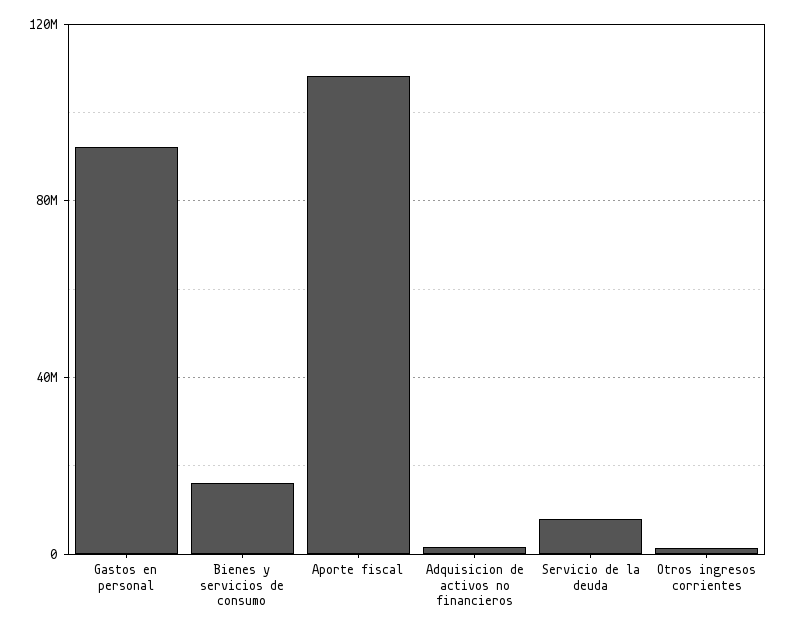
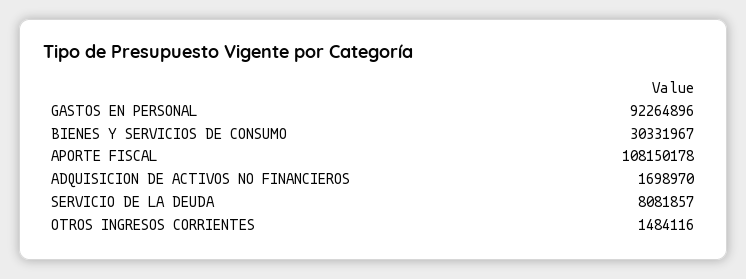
Bienes y servicios de consumo: 15000000 -> 30331967

